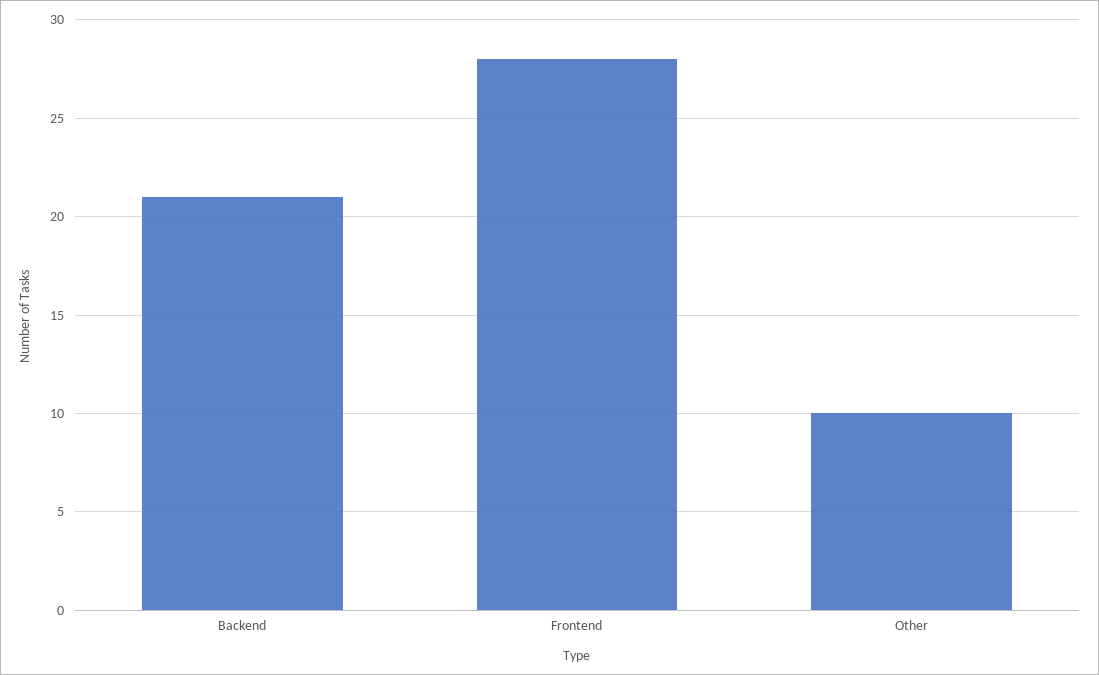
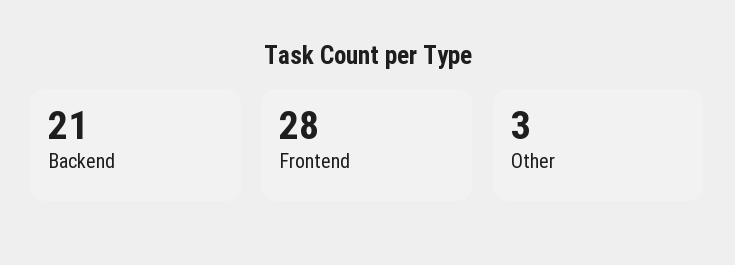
Other: 10 -> 3

